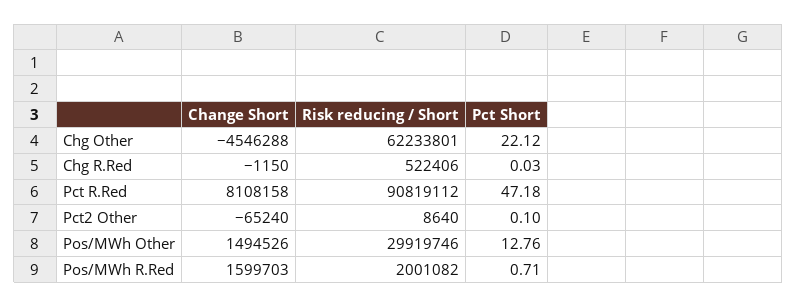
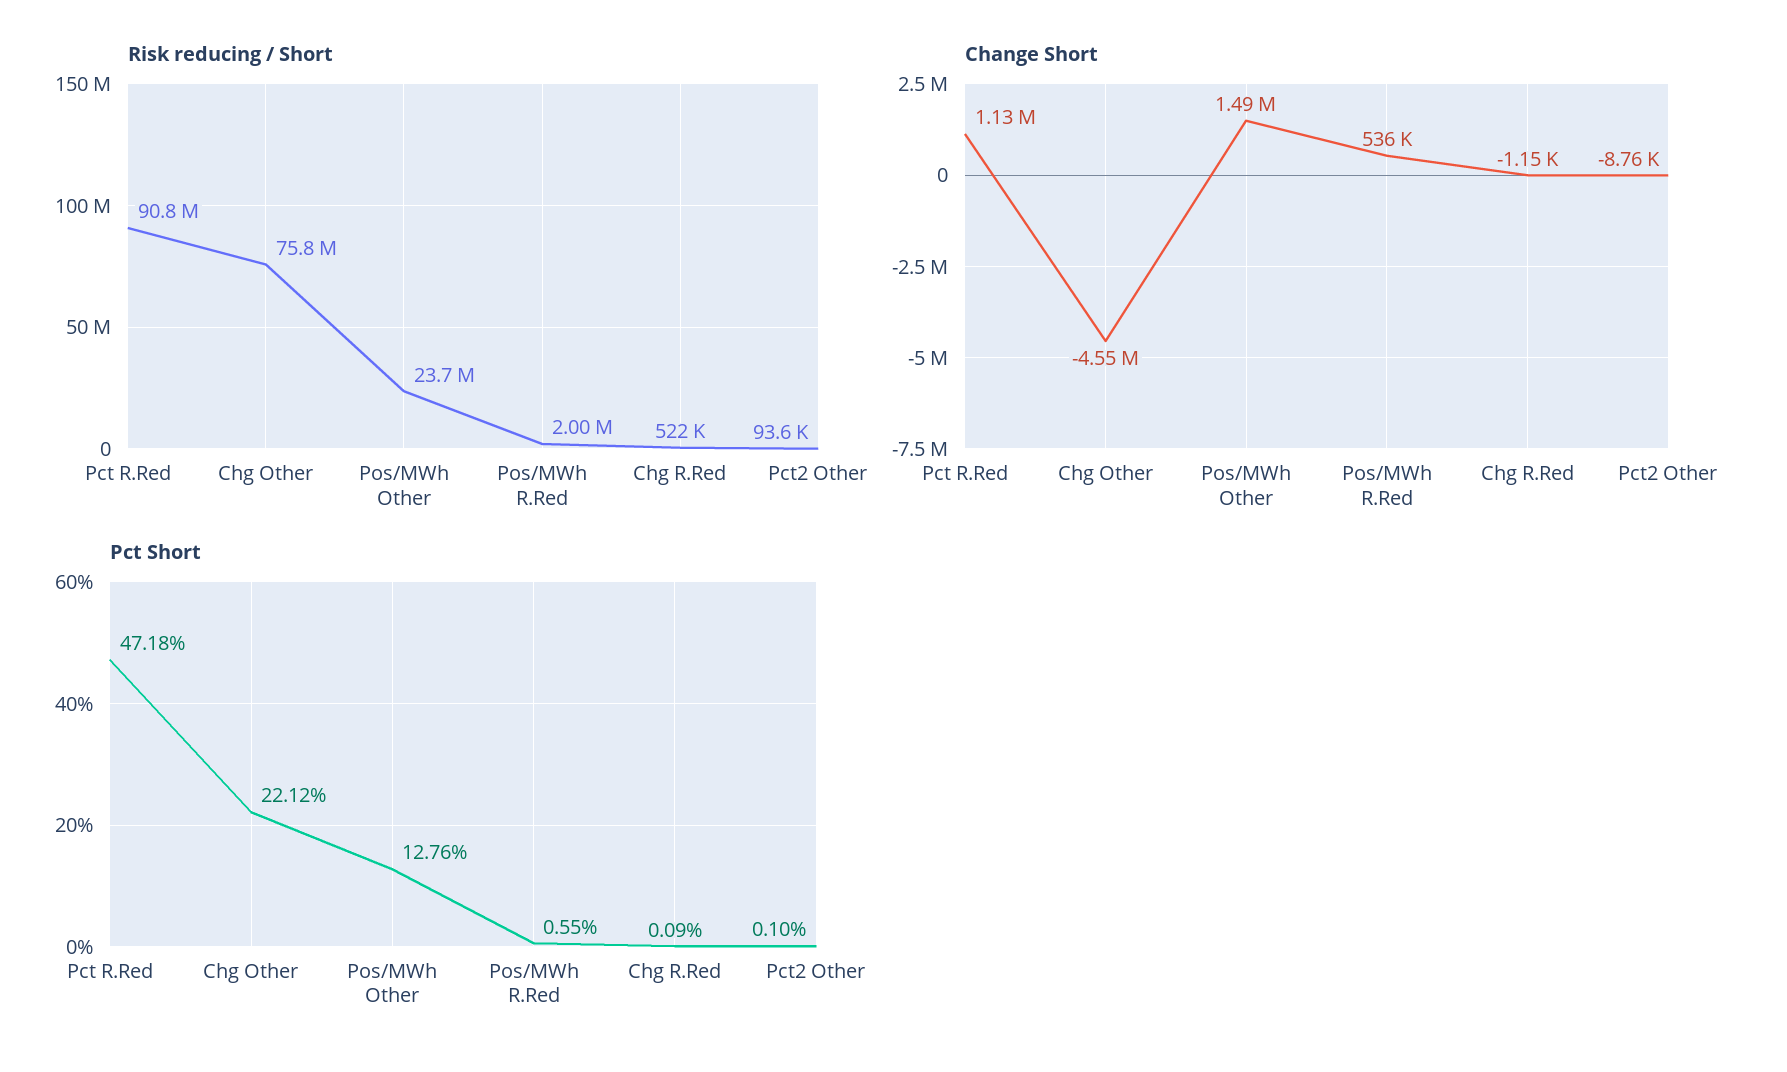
Risk reducing / Short, Chg Other: 62233801 -> 75800000
Pct Short, Chg R.Red: 0.03 -> 0.09
Change Short, Pct R.Red: 8108158 -> 1130000
Change Short, Pct2 Other: -65240 -> -8760
Risk reducing / Short, Pct2 Other: 8640 -> 93600
Risk reducing / Short, Pos/MWh Other: 29919746 -> 23700000
Change Short, Pos/MWh R.Red: 1599703 -> 536000
Pct Short, Pos/MWh R.Red: 0.71 -> 0.55

